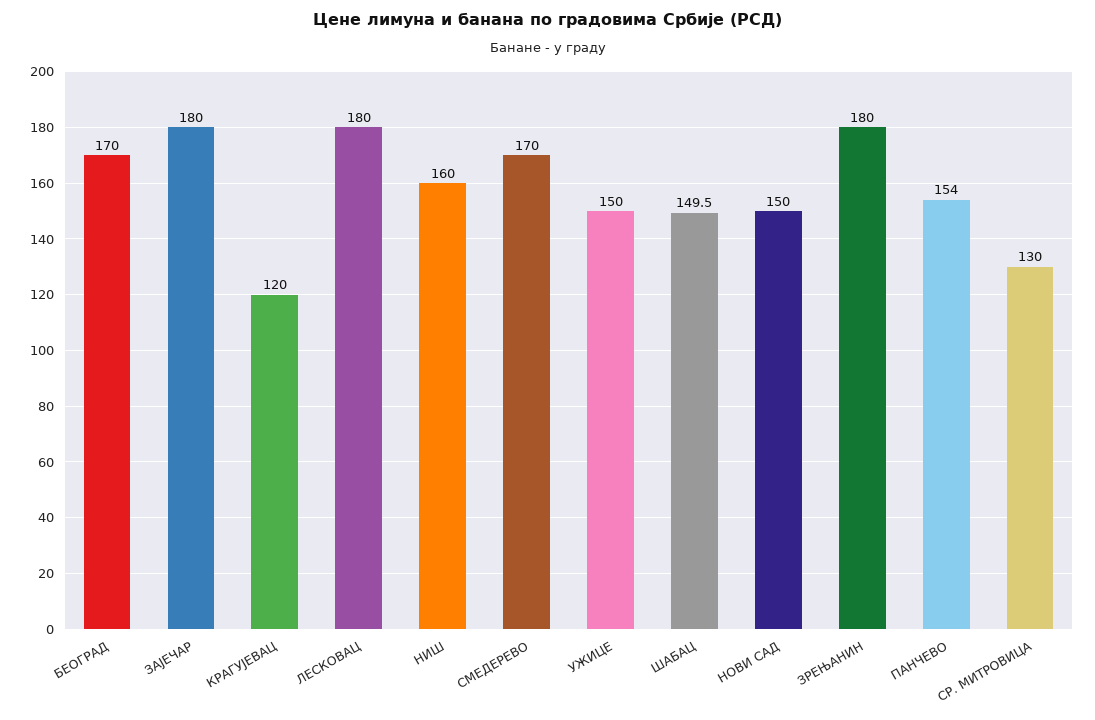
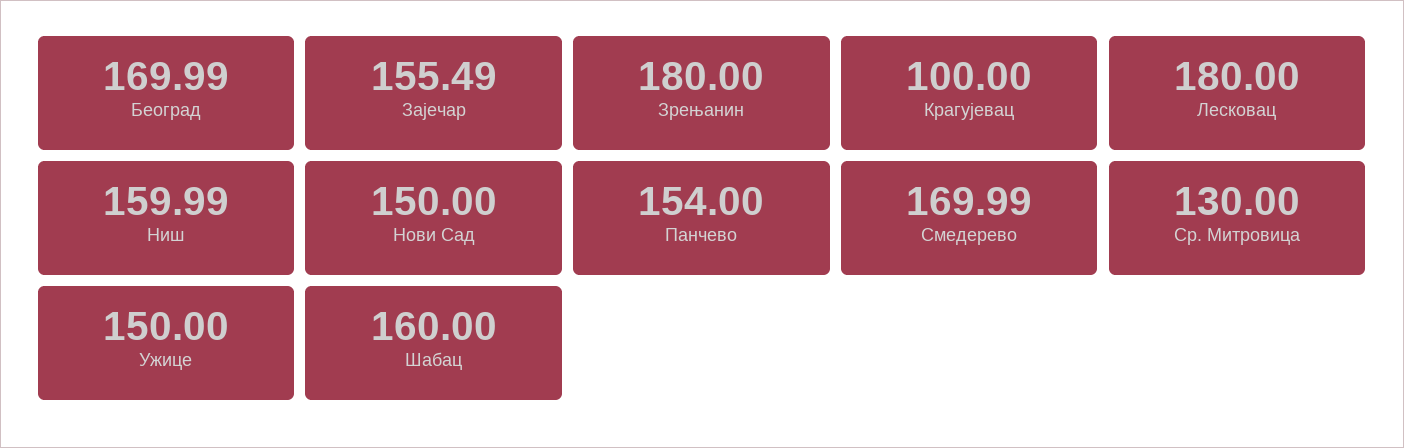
ЗАЈЕЧАР: 180 -> 155.49
КРАГУЈЕВАЦ: 120 -> 100
ШАБАЦ: 149.5 -> 160

